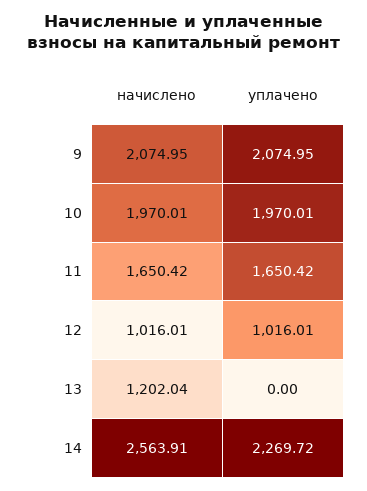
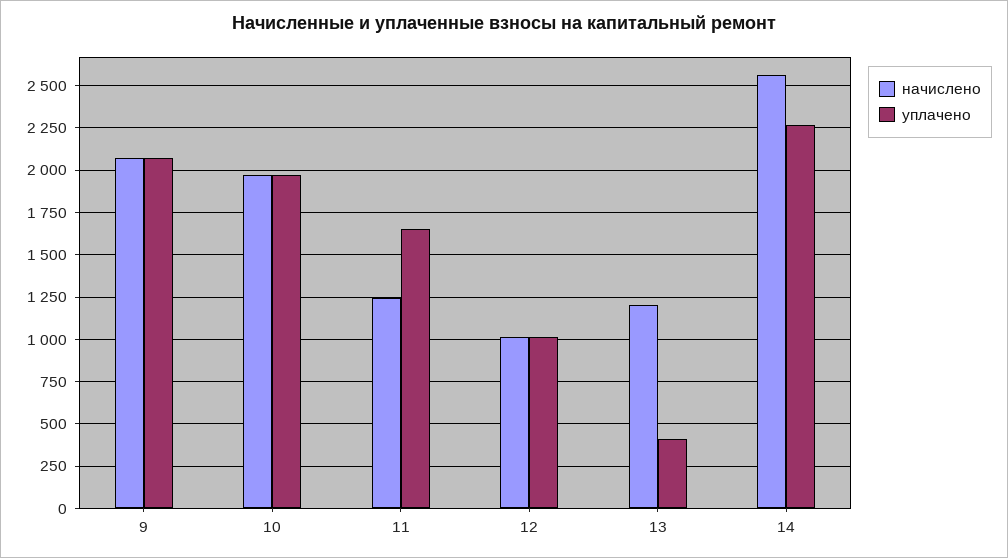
начислено, 11: 1650.42 -> 1250
уплачено, 13: 0 -> 400

